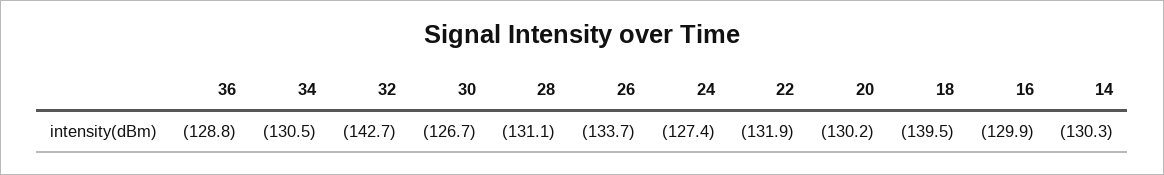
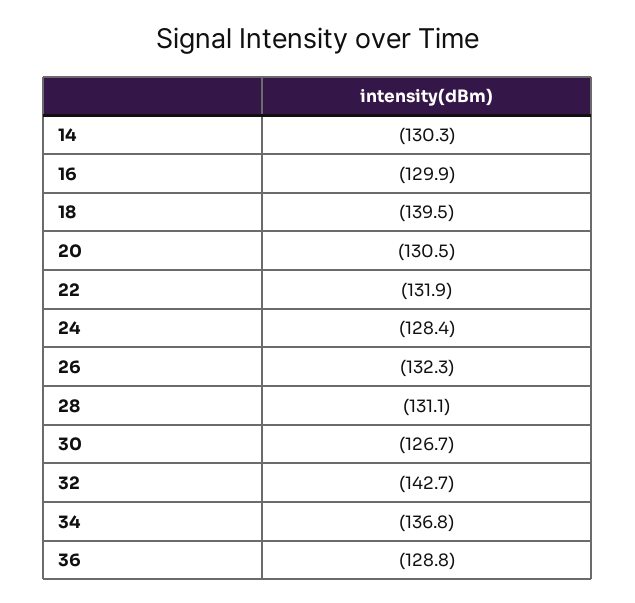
34: -130.5 -> -136.8
26: -133.7 -> -132.3
24: -127.4 -> -128.4
20: -130.2 -> -130.5

